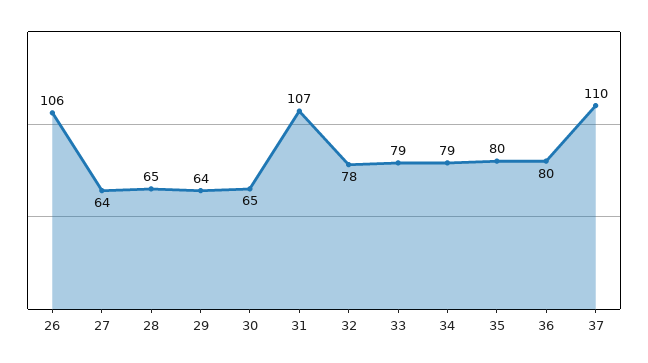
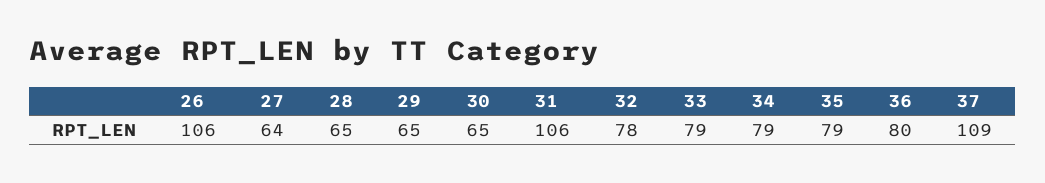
29: 64 -> 65
31: 107 -> 106
35: 80 -> 79
37: 110 -> 109

